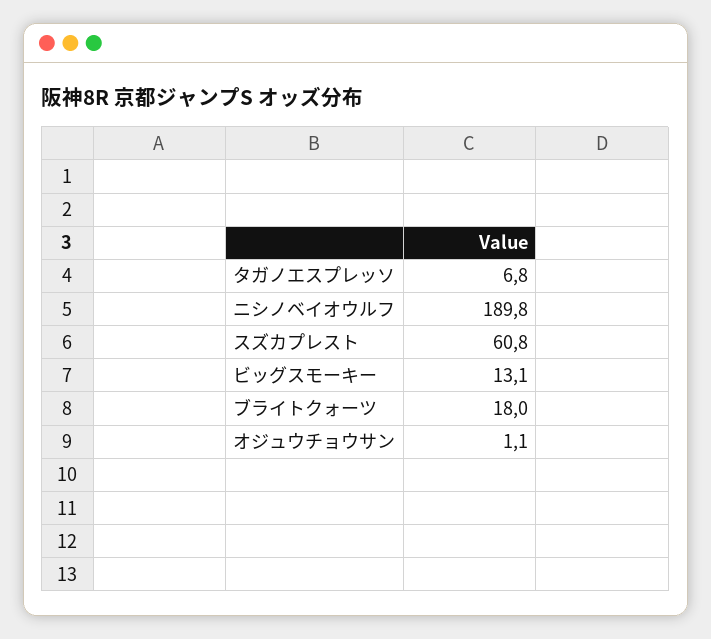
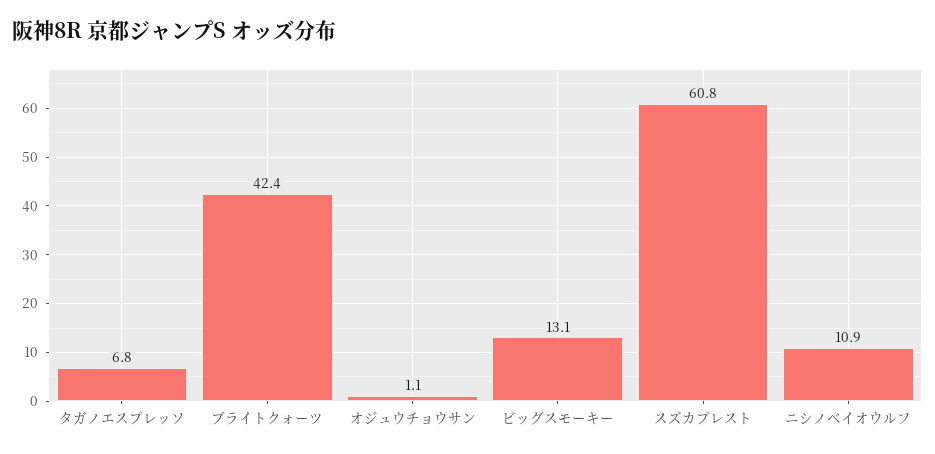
ニシノベイオウルフ: 189.8 -> 10.9
ブライトクォーツ: 18 -> 42.4

